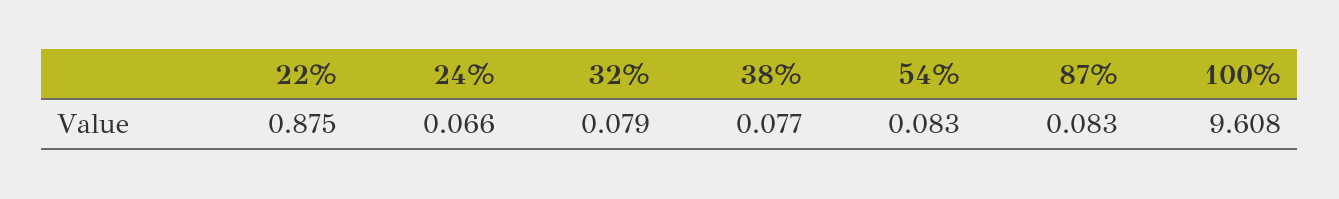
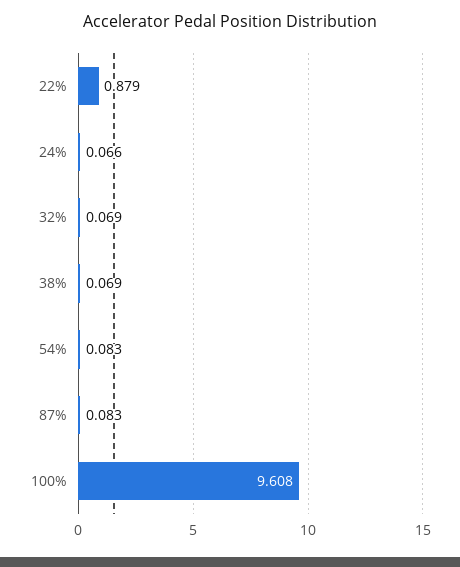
22%: 0.875 -> 0.879
32%: 0.079 -> 0.069
38%: 0.077 -> 0.069

